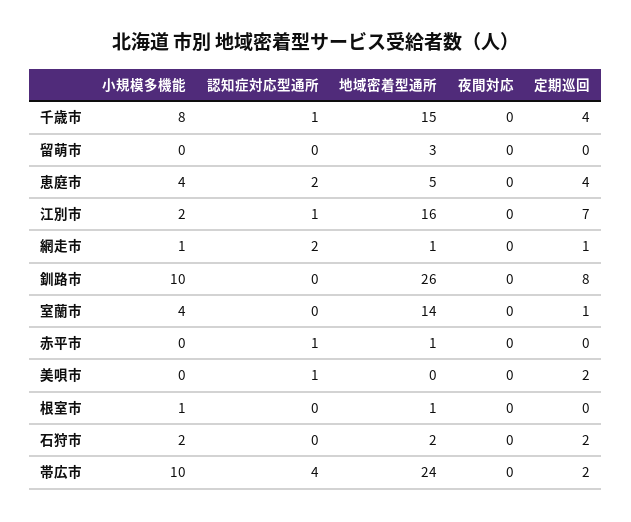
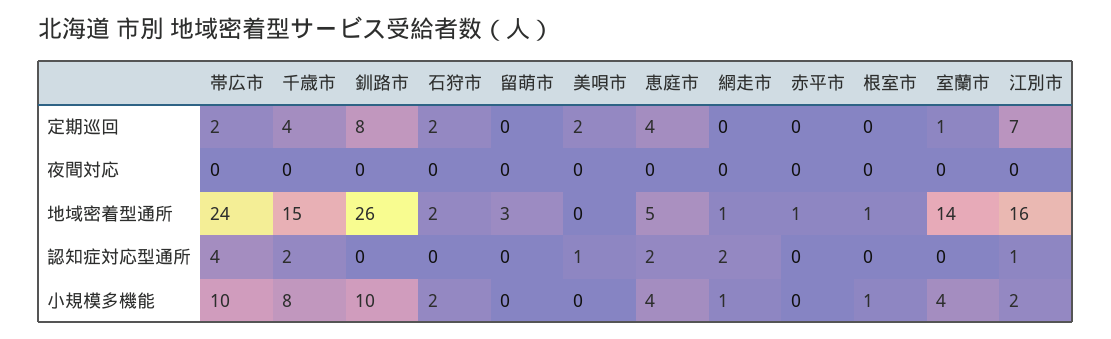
認知症対応型通所, 千歳市: 1 -> 2
定期巡回, 網走市: 1 -> 0
認知症対応型通所, 赤平市: 1 -> 0

